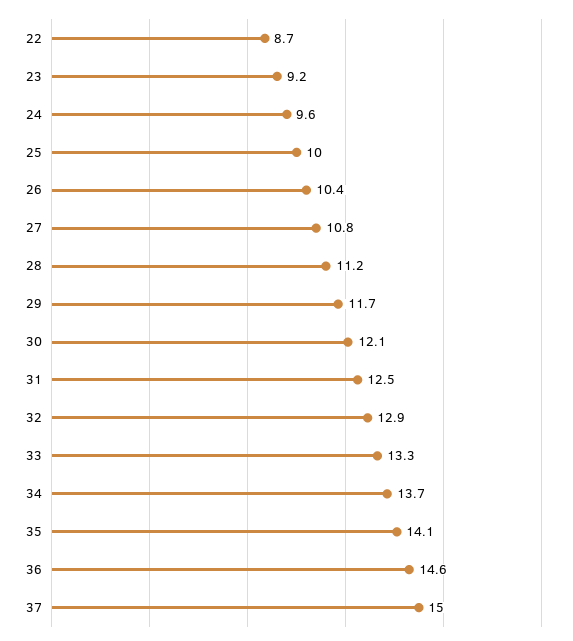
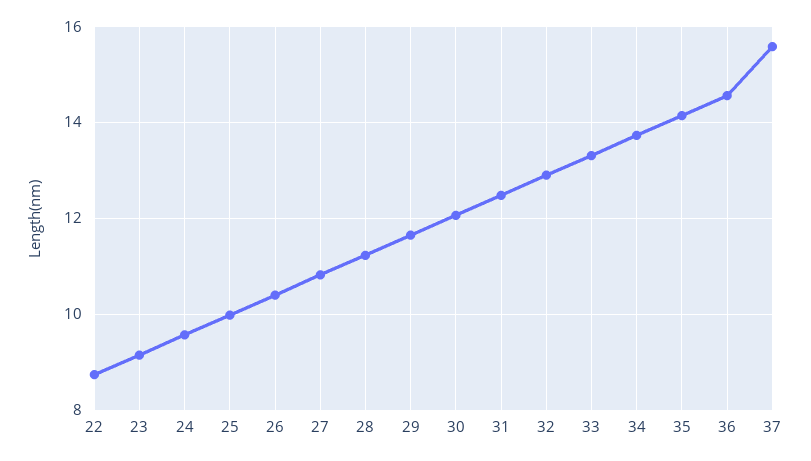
37: 15 -> 15.6

